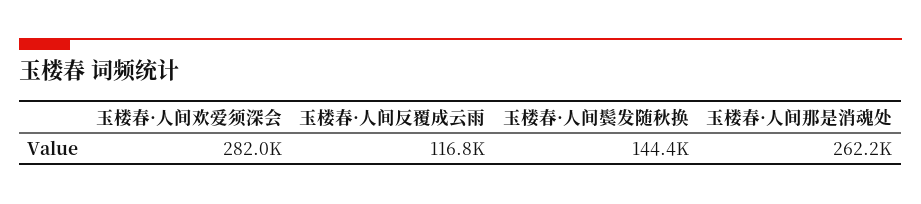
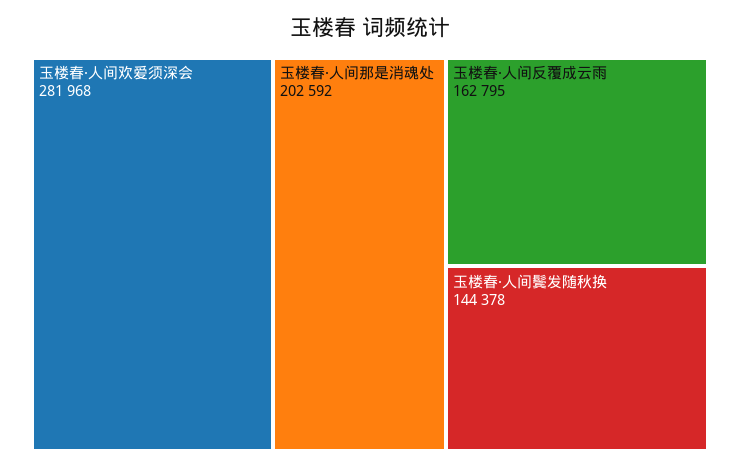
玉楼春·人间反覆成云雨: 116800 -> 162795
玉楼春·人间那是消魂处: 262200 -> 202592

